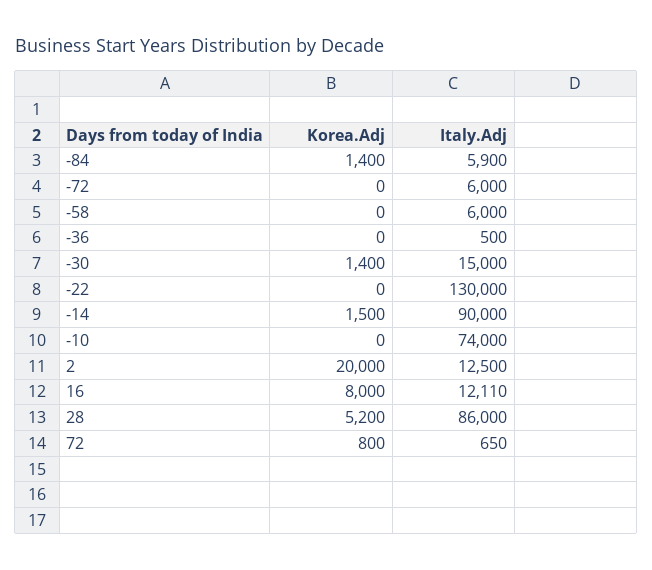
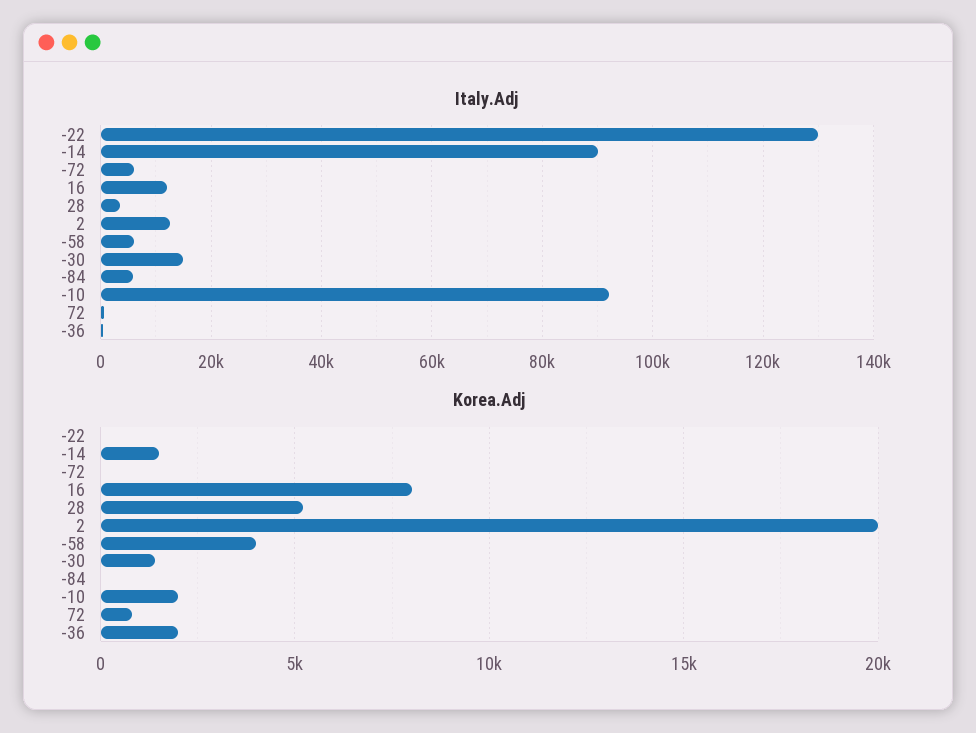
Korea.Adj, -84: 1400 -> 0
Korea.Adj, -58: 0 -> 4000
Korea.Adj, -36: 0 -> 2000
Korea.Adj, -10: 0 -> 2000
Italy.Adj, -10: 74000 -> 92000
Italy.Adj, 28: 86000 -> 4000

